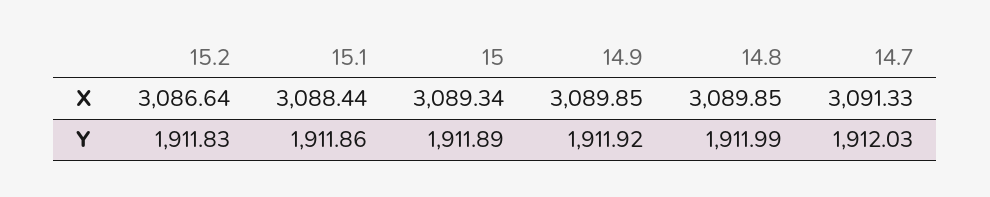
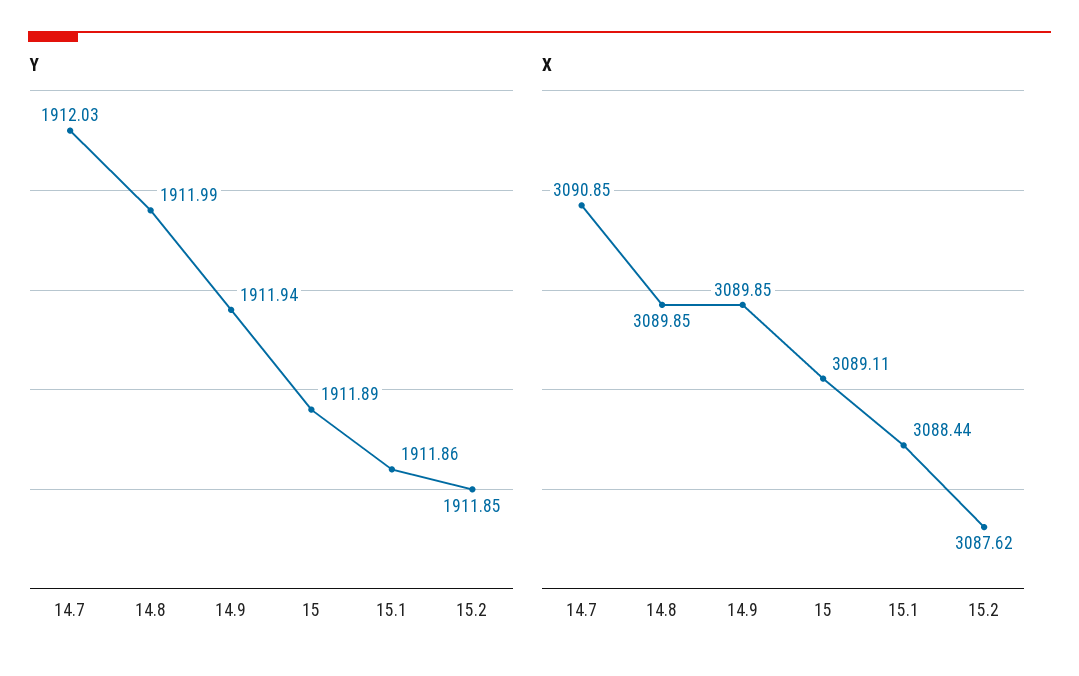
X, 15.2: 3086.64 -> 3087.62
X, 15: 3089.34 -> 3089.11
X, 14.7: 3091.33 -> 3090.85
Y, 15.2: 1911.83 -> 1911.85
Y, 14.9: 1911.92 -> 1911.94

